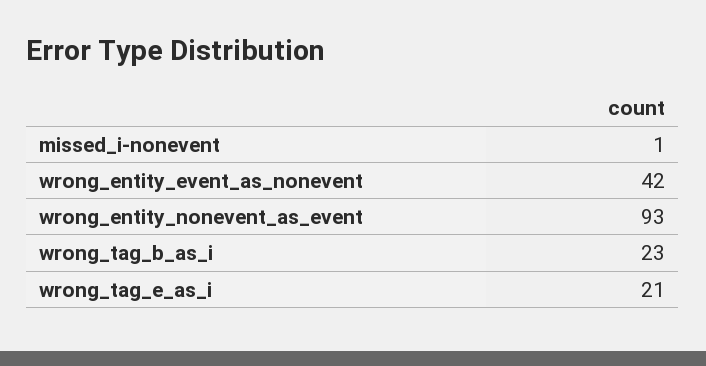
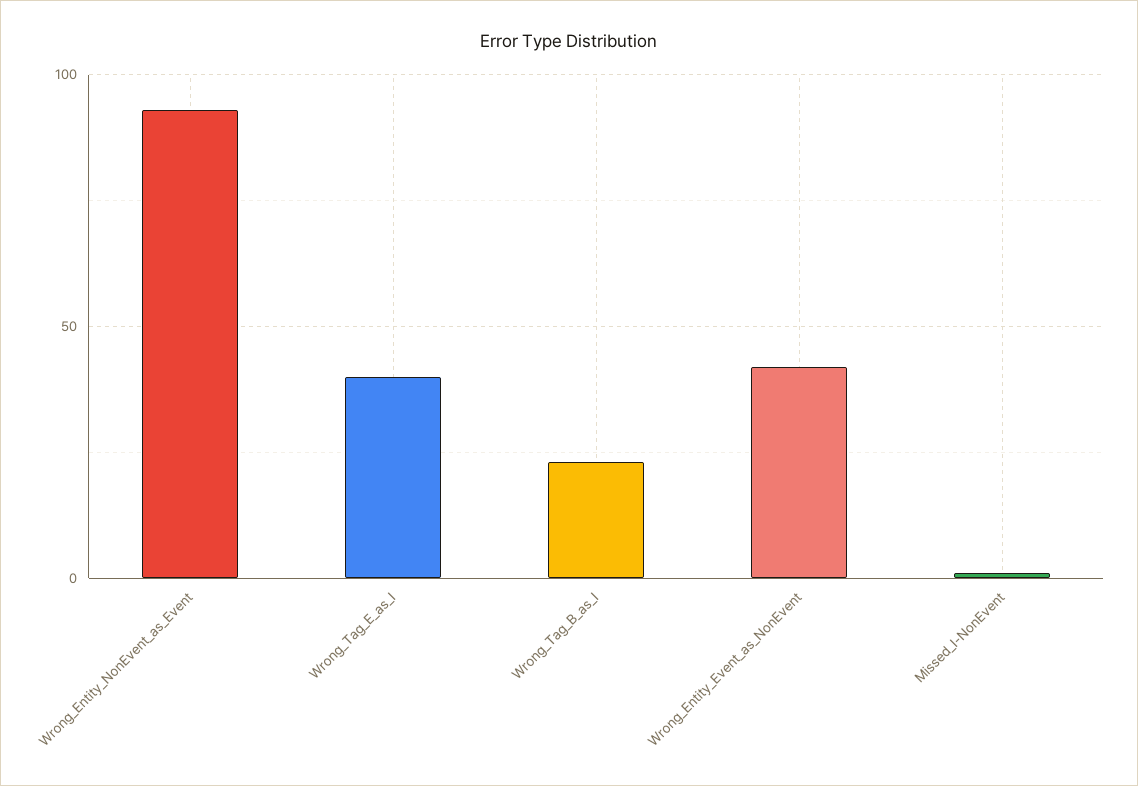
wrong_tag_e_as_i: 21 -> 40

